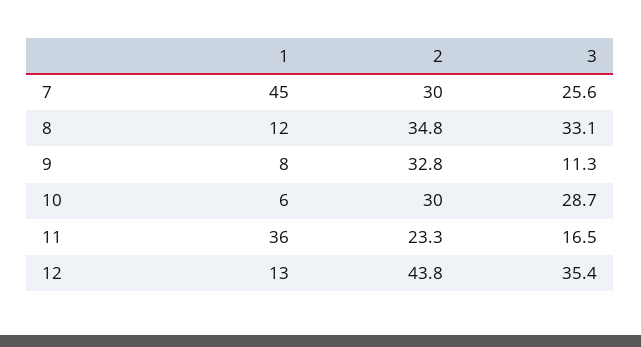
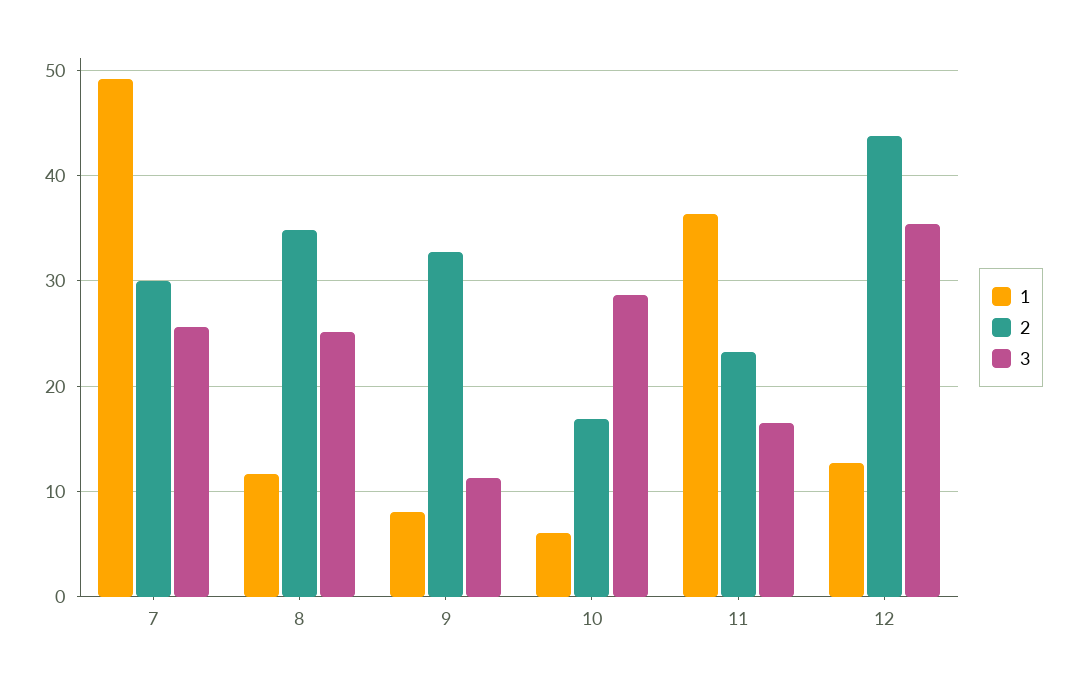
1, 7: 45 -> 49
3, 8: 33.1 -> 25
2, 10: 30 -> 17

